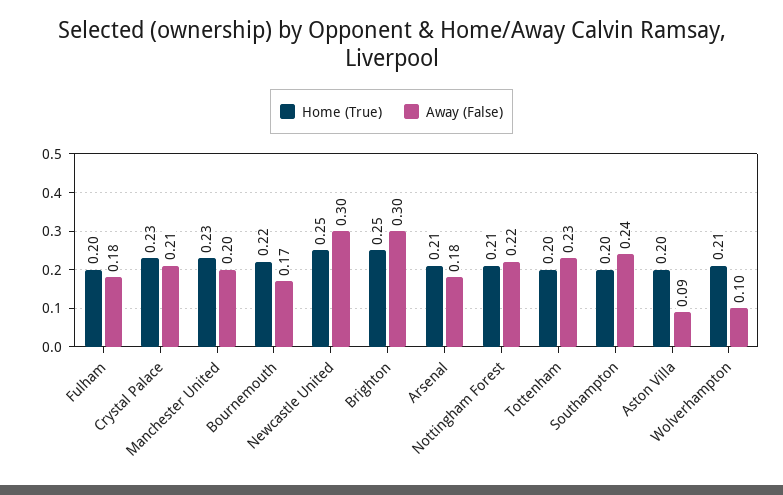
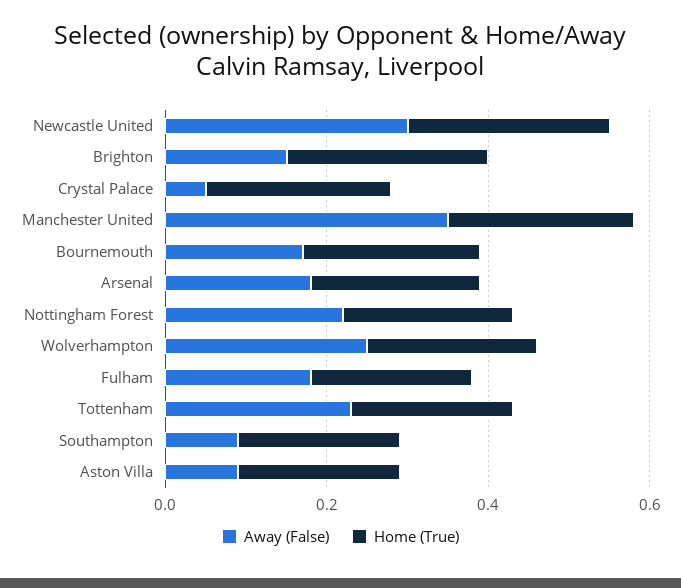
Away (False), Crystal Palace: 0.21 -> 0.05
Away (False), Manchester United: 0.2 -> 0.35
Away (False), Brighton: 0.3 -> 0.15
Away (False), Southampton: 0.24 -> 0.1
Away (False), Wolverhampton: 0.1 -> 0.25

